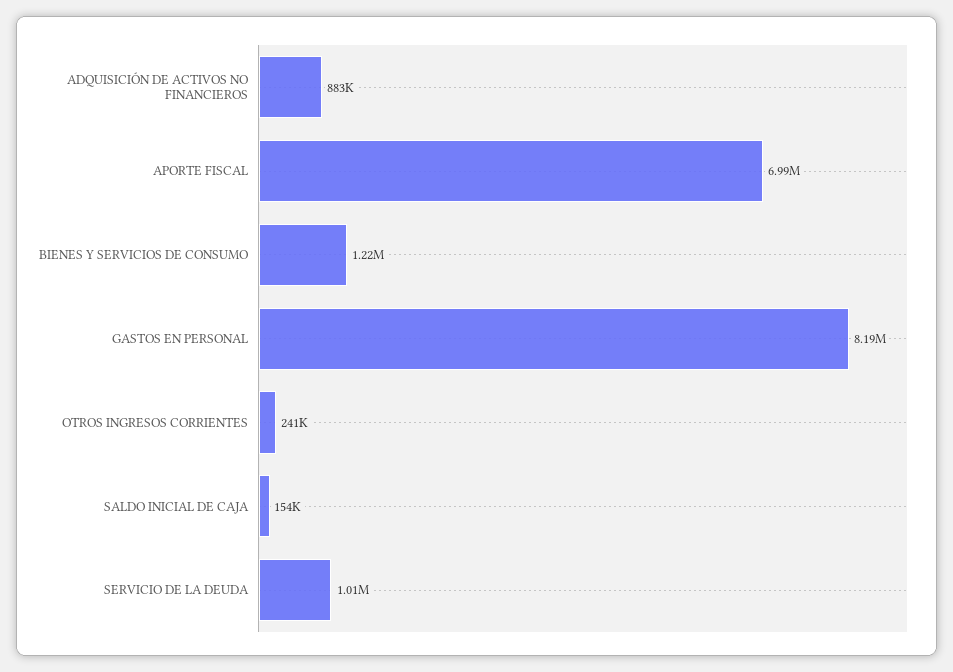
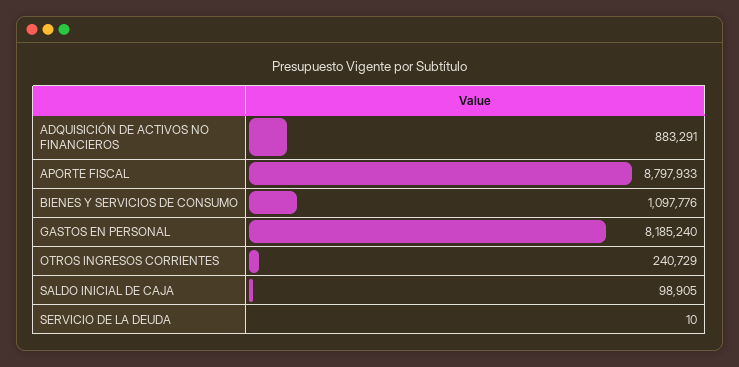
APORTE FISCAL: 6990000 -> 8797933
BIENES Y SERVICIOS DE CONSUMO: 1220000 -> 1097776
SALDO INICIAL DE CAJA: 154000 -> 98905
SERVICIO DE LA DEUDA: 1010000 -> 10

